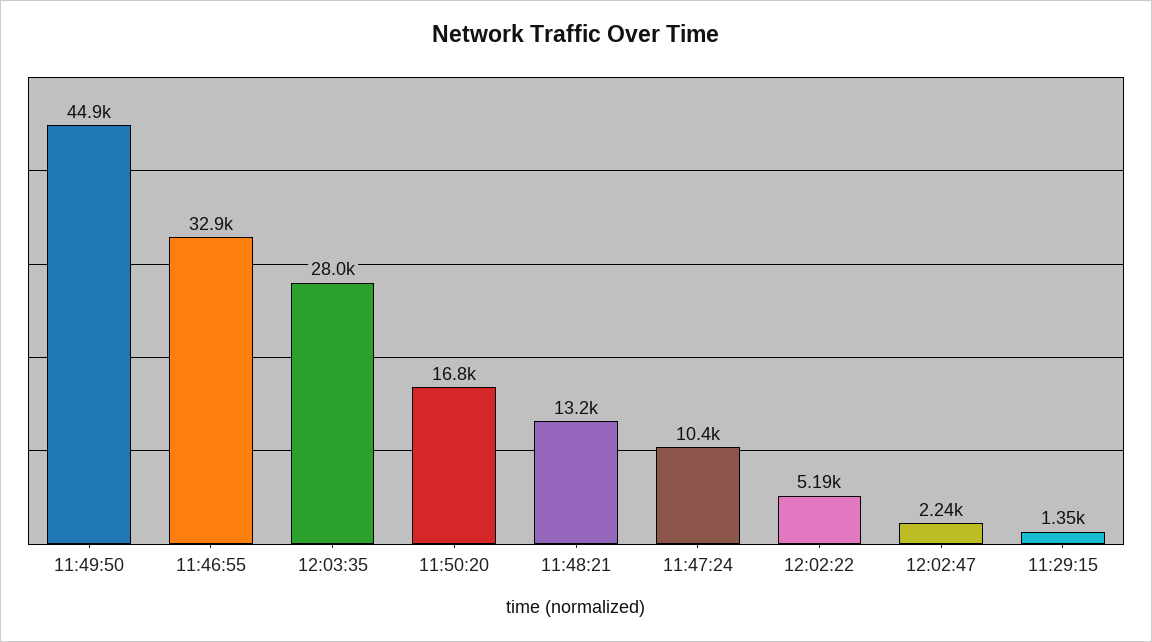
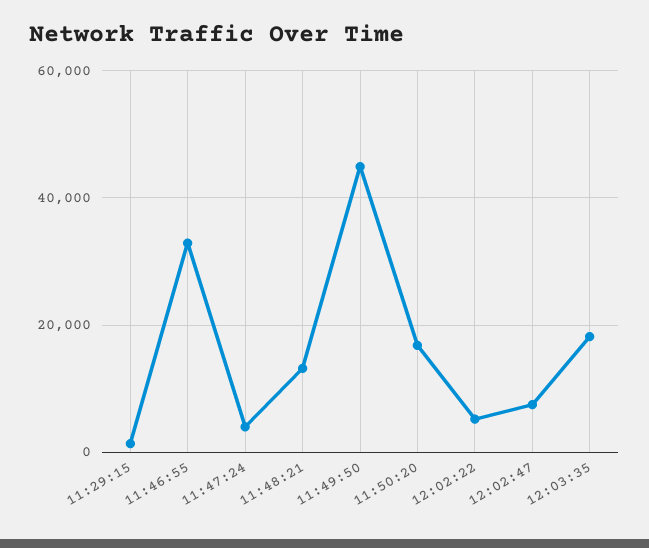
12:03:35: 28000 -> 18000
11:47:24: 10400 -> 4000
12:02:47: 2240 -> 8000

